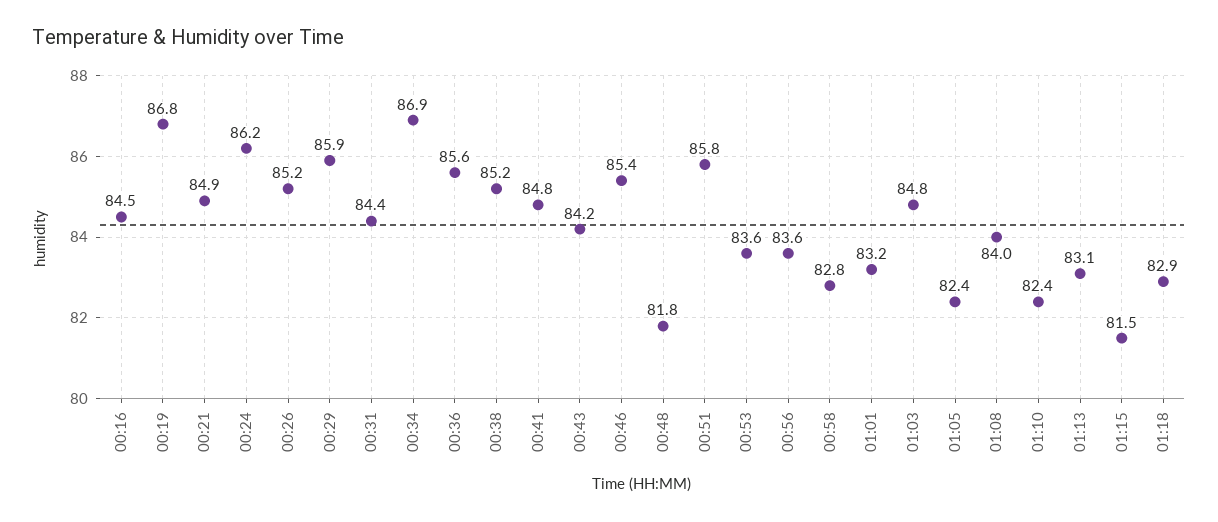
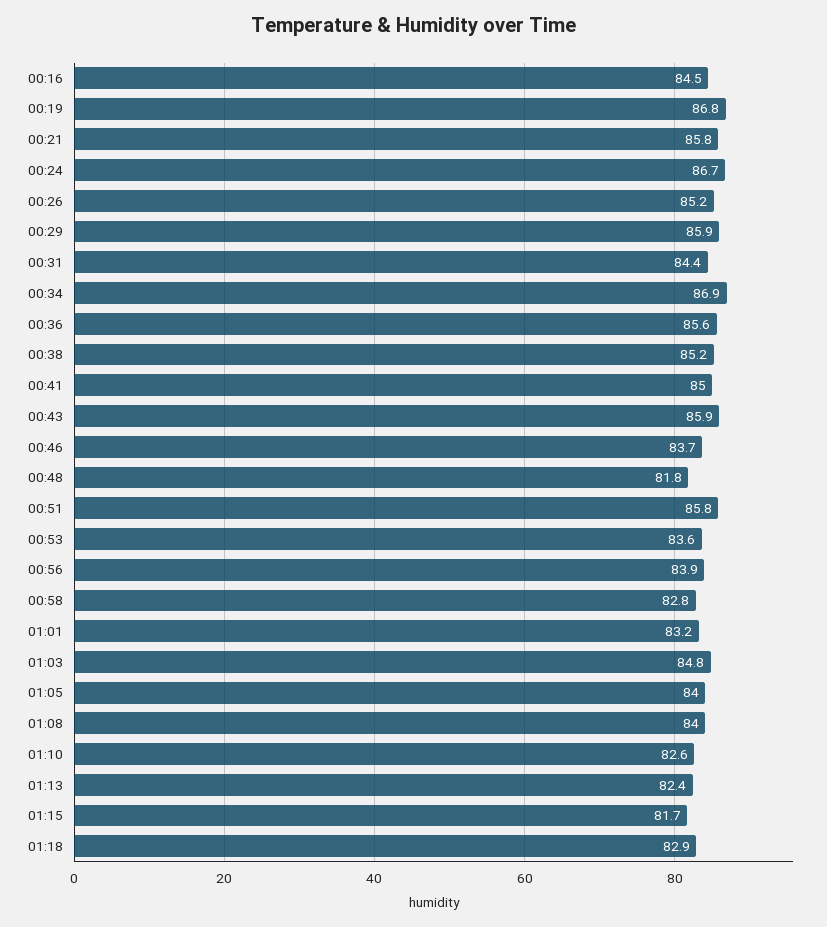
00:21: 84.9 -> 85.8
00:24: 86.2 -> 86.7
00:41: 84.8 -> 85
00:43: 84.2 -> 85.9
00:46: 85.4 -> 83.7
00:56: 83.6 -> 83.9
01:05: 82.4 -> 84
01:10: 82.4 -> 82.6
01:13: 83.1 -> 82.4
01:15: 81.5 -> 81.7

